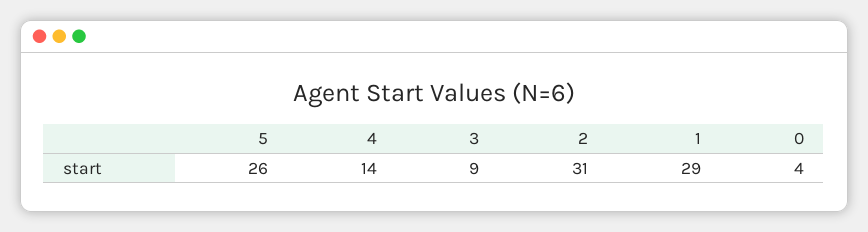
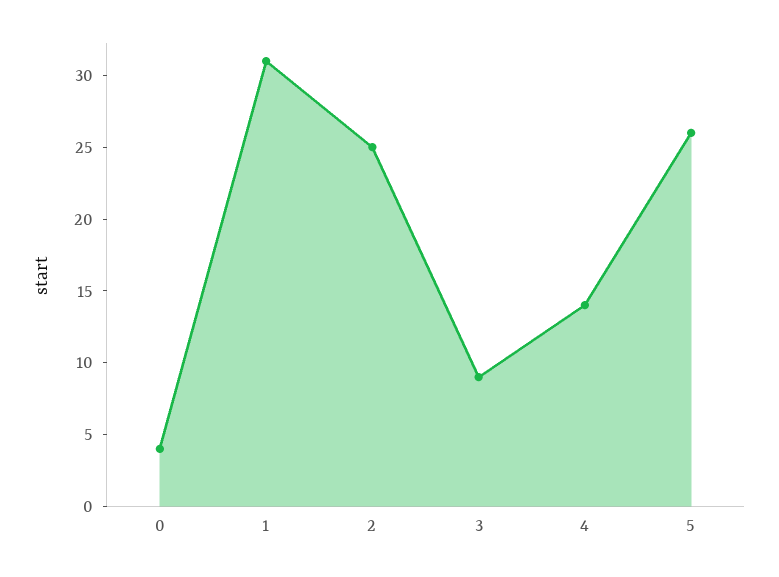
2: 31 -> 25
1: 29 -> 31

